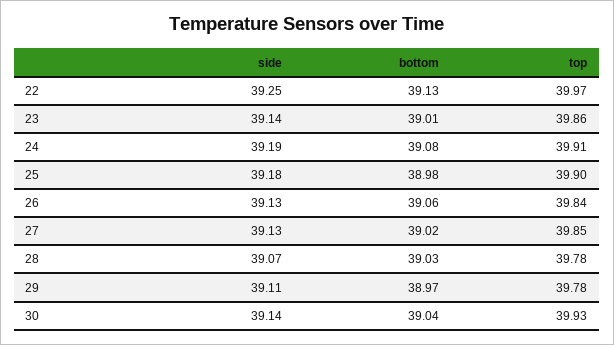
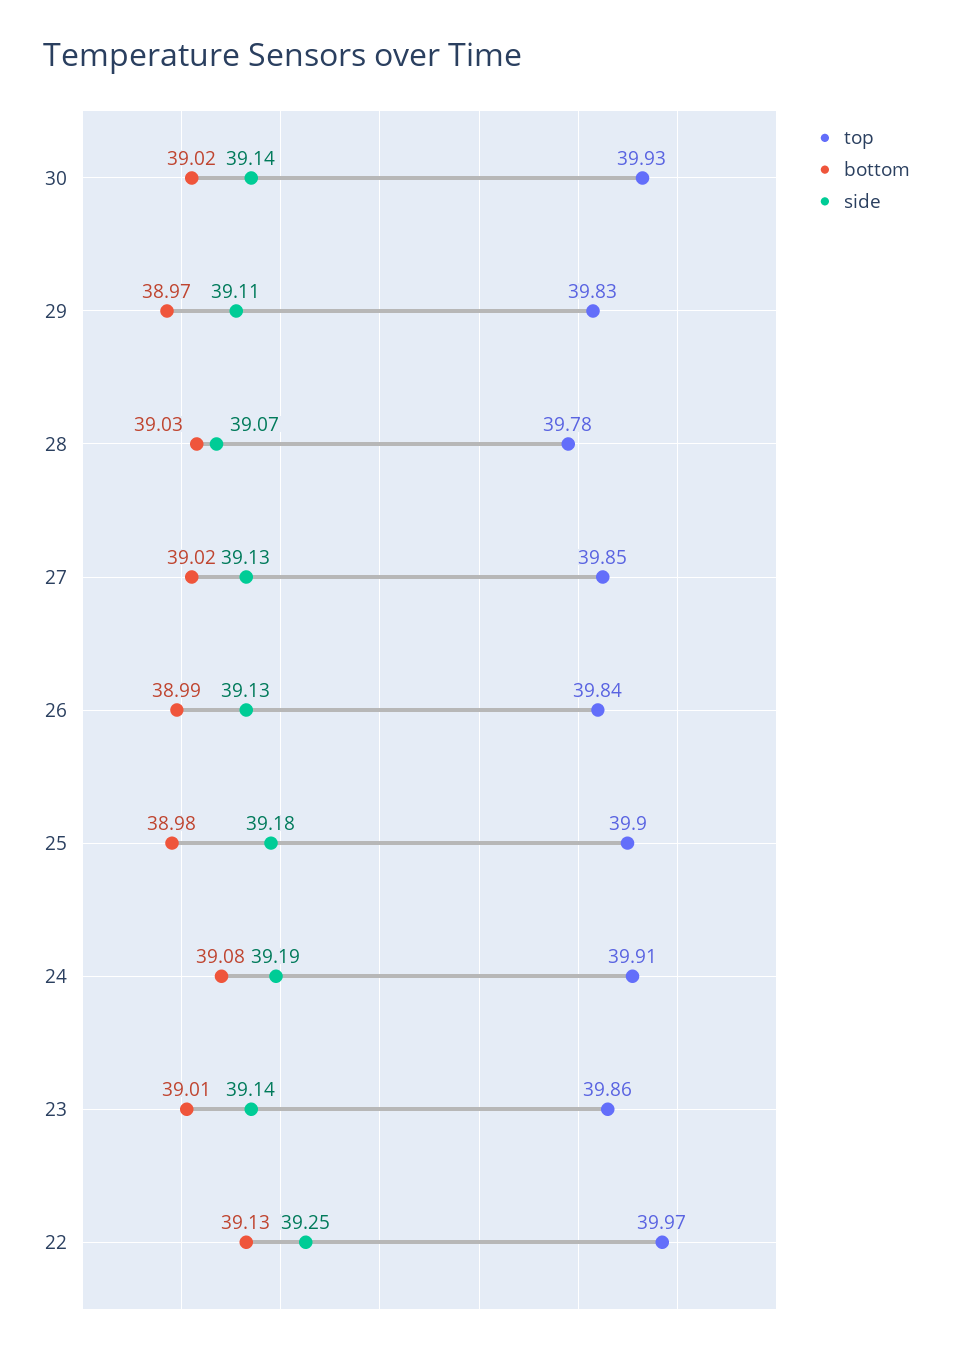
bottom, 26: 39.06 -> 38.99
top, 29: 39.78 -> 39.83
bottom, 30: 39.04 -> 39.02

